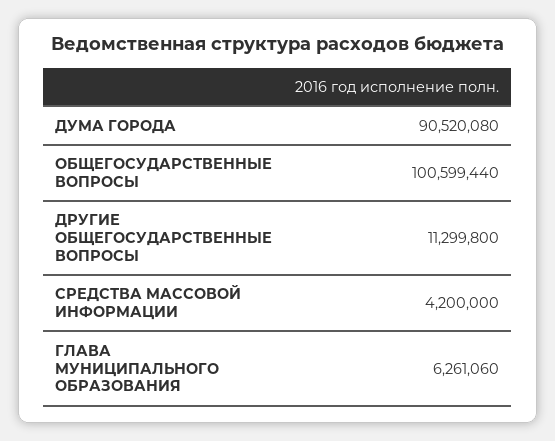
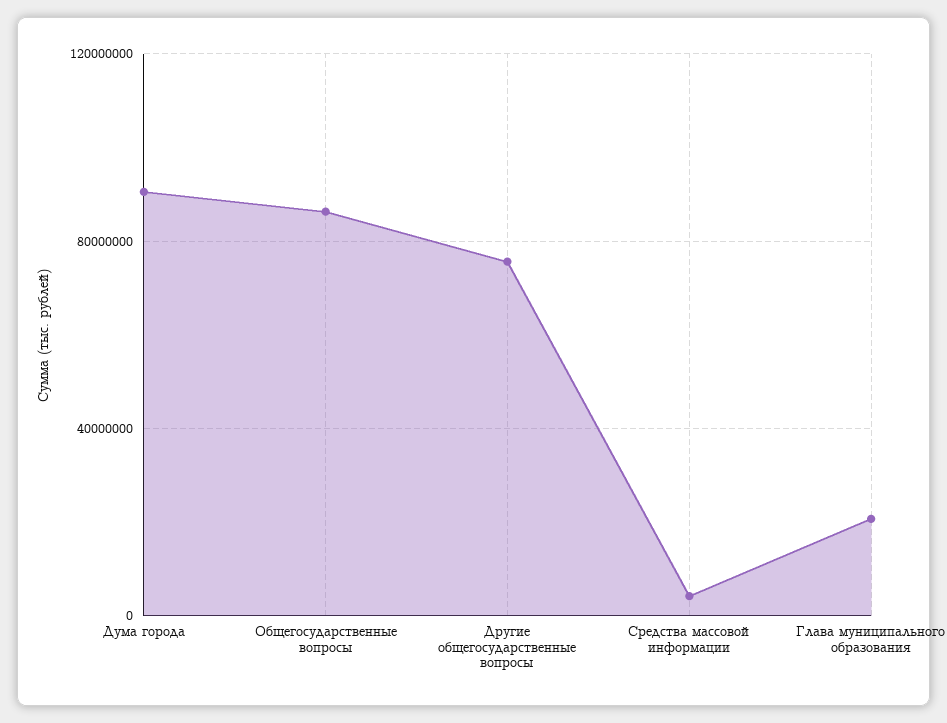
ОБЩЕГОСУДАРСТВЕННЫЕ ВОПРОСЫ: 100599440 -> 85000000
ДРУГИЕ ОБЩЕГОСУДАРСТВЕННЫЕ ВОПРОСЫ: 11299800 -> 75000000
ГЛАВА МУНИЦИПАЛЬНОГО ОБРАЗОВАНИЯ: 6261060 -> 20000000

